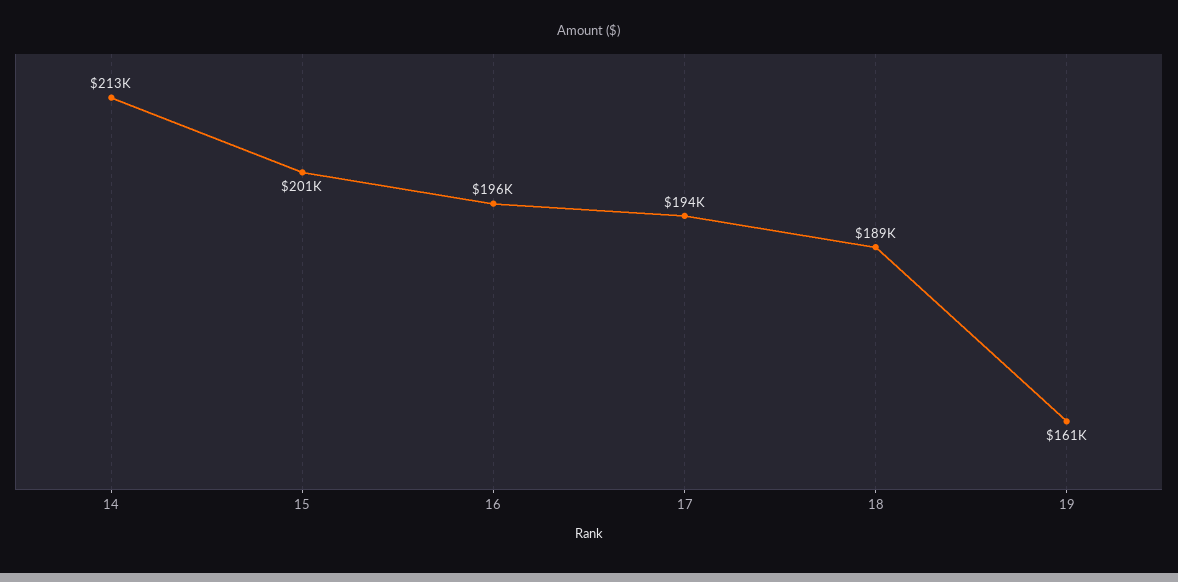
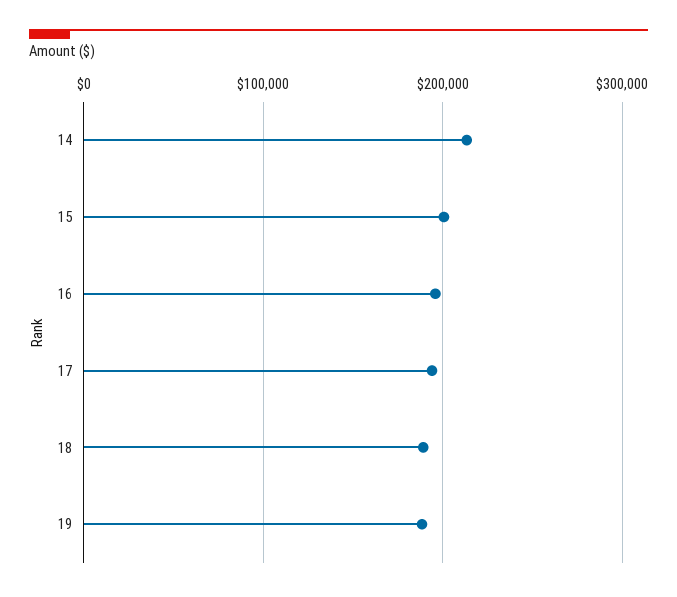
19: 161000 -> 190000

